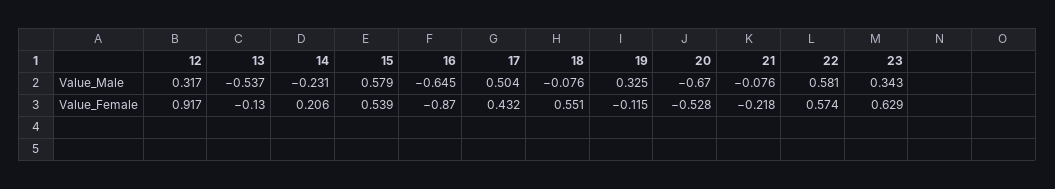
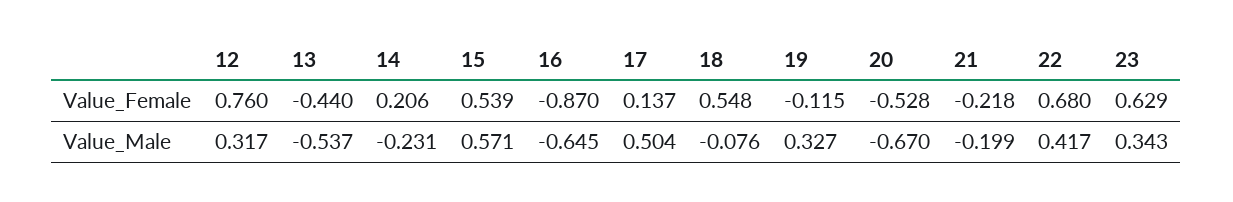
15, Value_Male: 0.579 -> 0.571
19, Value_Male: 0.325 -> 0.327
21, Value_Male: -0.076 -> -0.199
22, Value_Male: 0.581 -> 0.417
12, Value_Female: 0.917 -> 0.76
13, Value_Female: -0.13 -> -0.44
17, Value_Female: 0.432 -> 0.137
18, Value_Female: 0.551 -> 0.548
22, Value_Female: 0.574 -> 0.68

